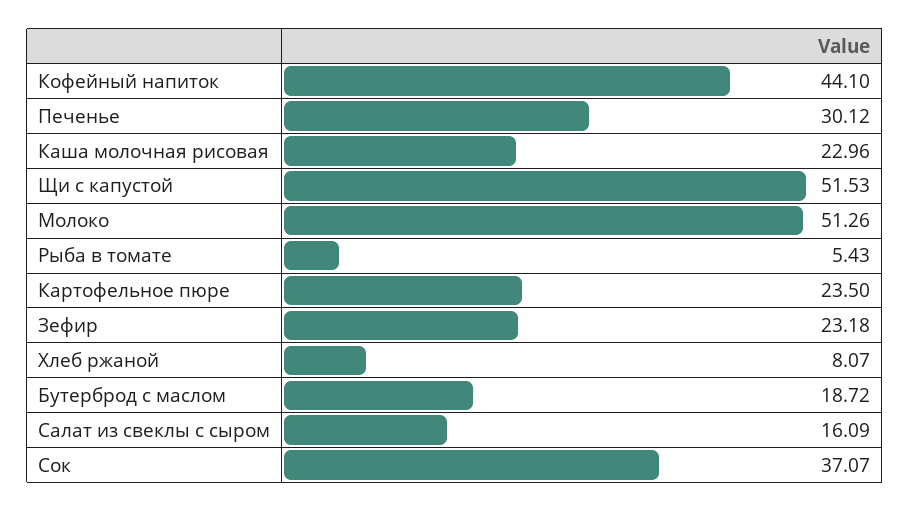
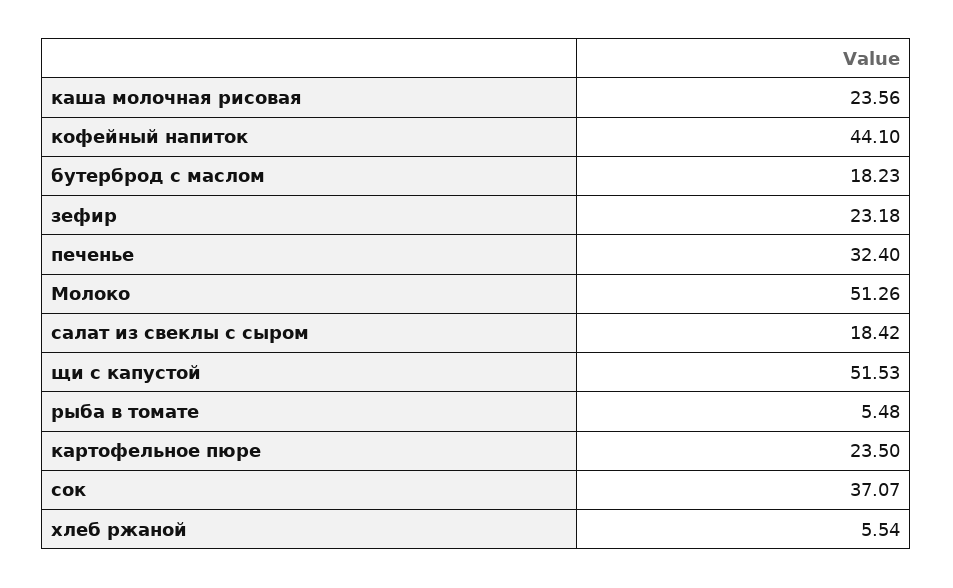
Печенье: 30.12 -> 32.4
Каша молочная рисовая: 22.96 -> 23.56
Рыба в томате: 5.43 -> 5.48
Хлеб ржаной: 8.07 -> 5.54
Бутерброд с маслом: 18.72 -> 18.23
Салат из свеклы с сыром: 16.09 -> 18.42

